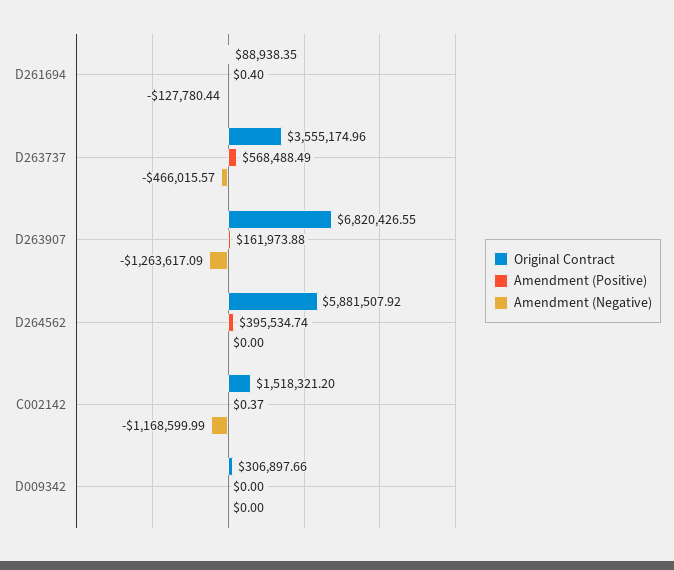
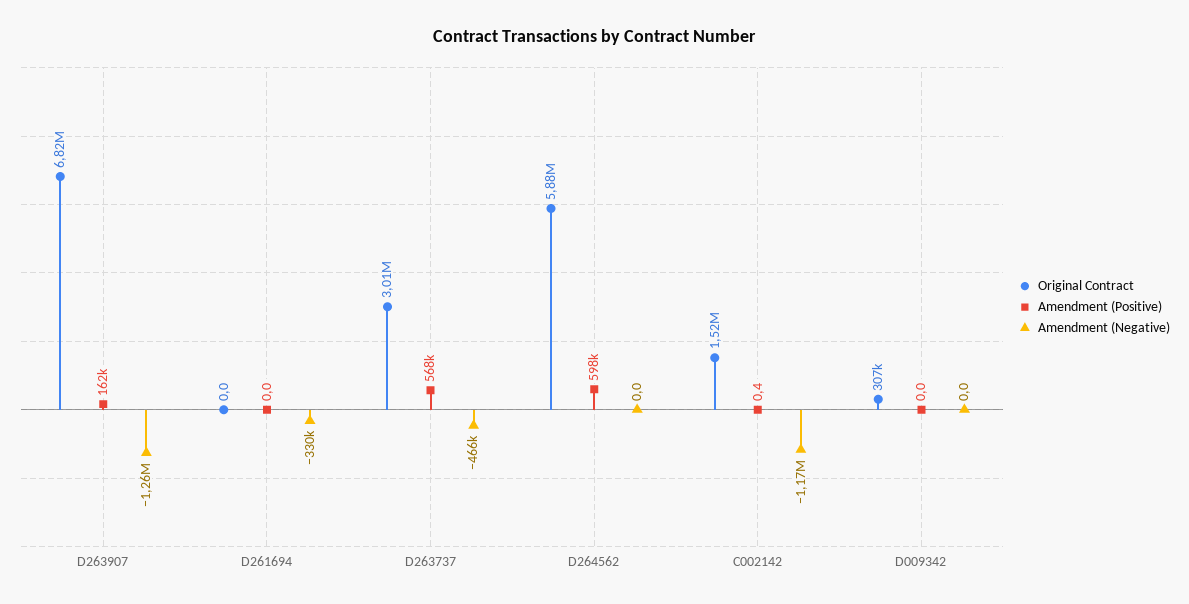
Original Contract, D261694: 88938.35 -> 0
Amendment (Positive), D261694: 0.4 -> 0
Amendment (Negative), D261694: -127780.44 -> -330000
Original Contract, D263737: 3555174.96 -> 3010000
Amendment (Positive), D264562: 395534.74 -> 598000

